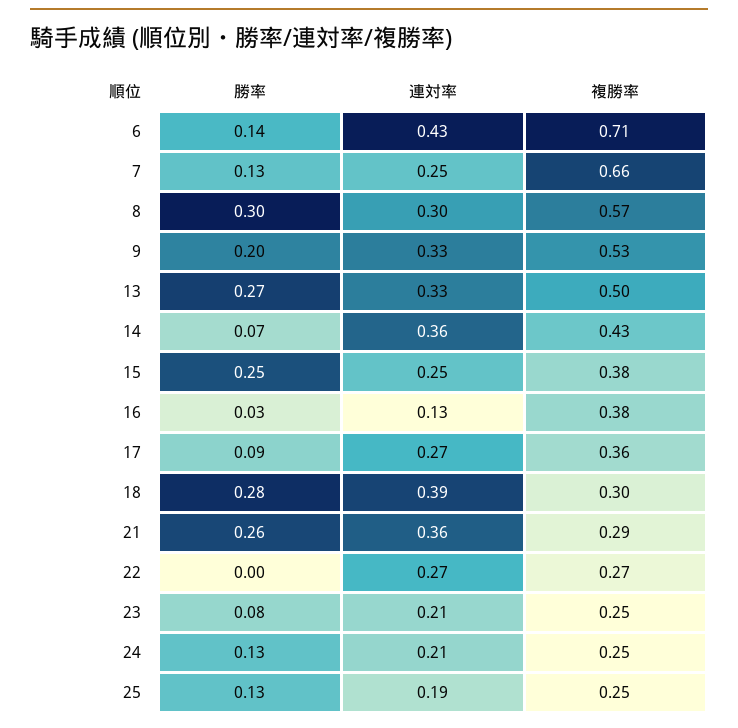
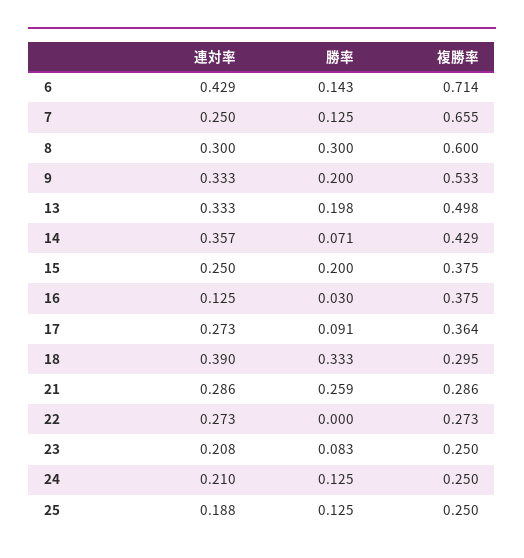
複勝率, 8: 0.57 -> 0.6
勝率, 13: 0.27 -> 0.198
勝率, 15: 0.25 -> 0.2
勝率, 18: 0.28 -> 0.333
連対率, 21: 0.36 -> 0.286

